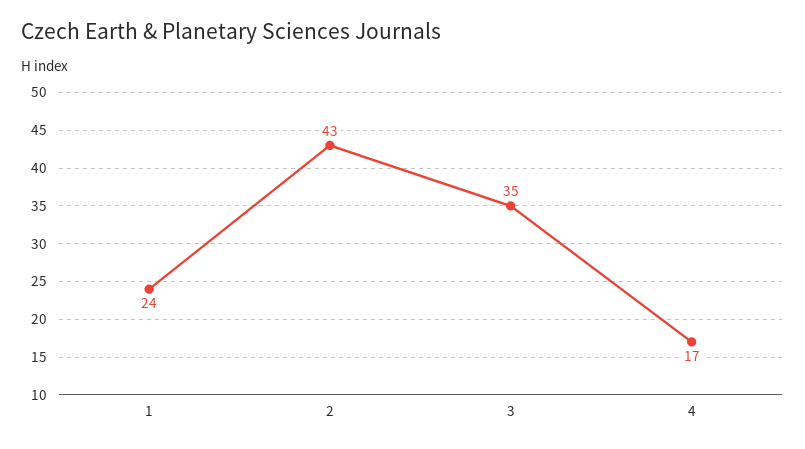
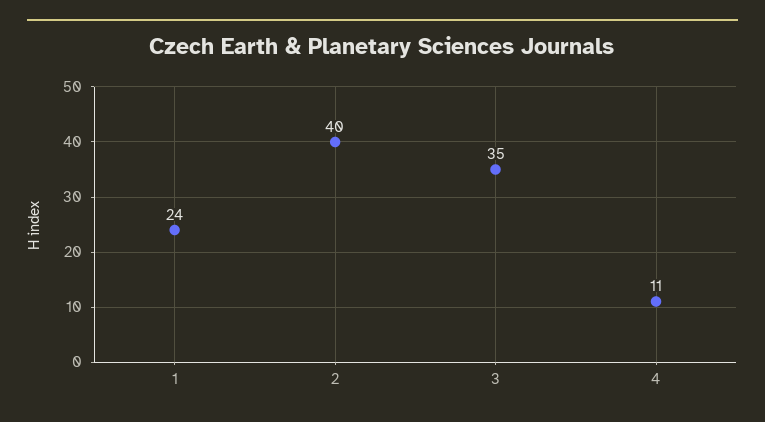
2: 43 -> 40
4: 17 -> 11

